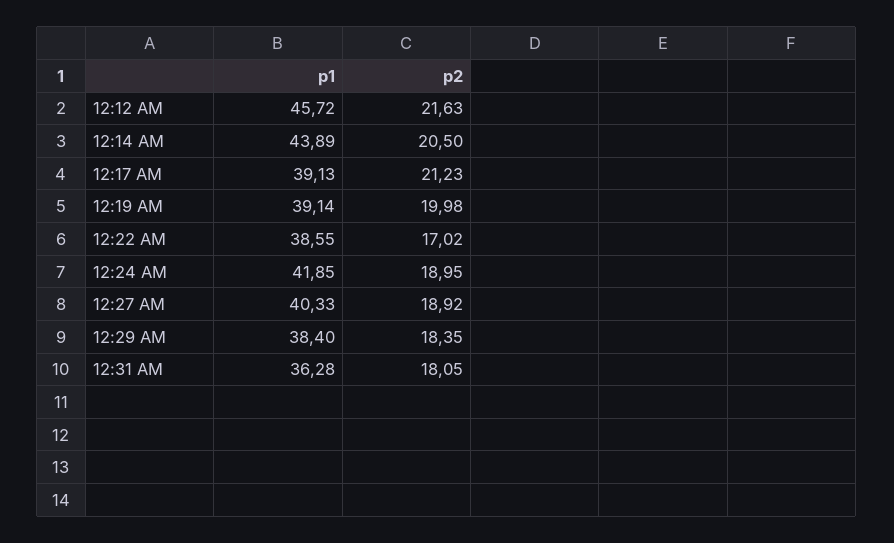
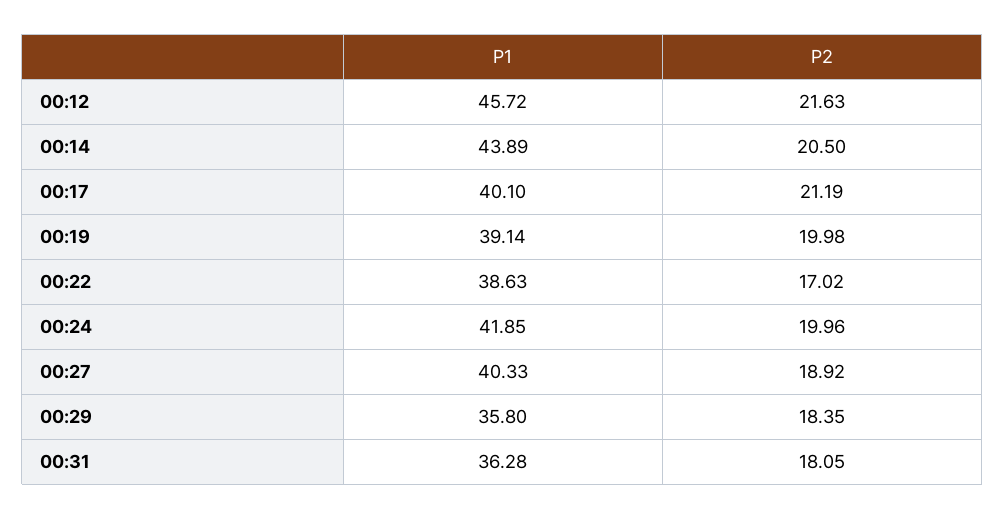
p1, 12:17 AM: 39.13 -> 40.1
p2, 12:17 AM: 21.23 -> 21.19
p1, 12:22 AM: 38.55 -> 38.63
p2, 12:24 AM: 18.95 -> 19.96
p1, 12:29 AM: 38.4 -> 35.8

